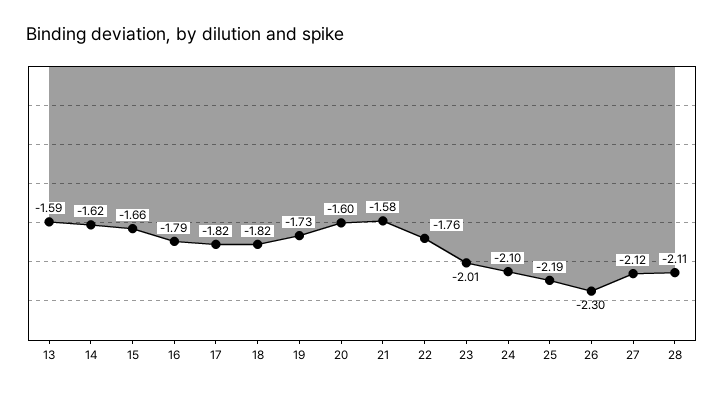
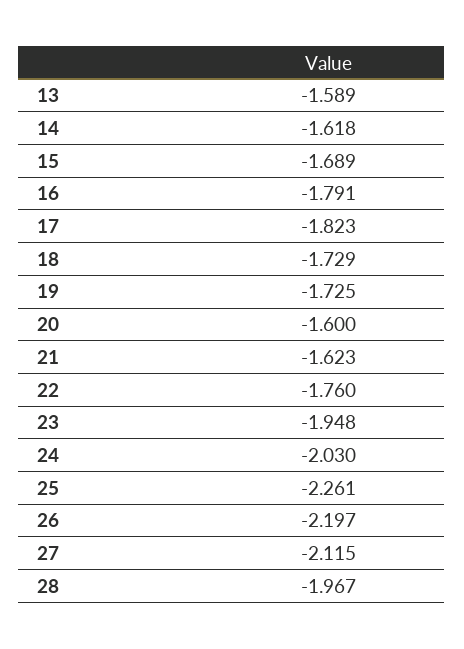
15: -1.66 -> -1.689
18: -1.82 -> -1.729
21: -1.58 -> -1.623
23: -2.01 -> -1.948
24: -2.1 -> -2.03
25: -2.19 -> -2.261
26: -2.3 -> -2.197
28: -2.11 -> -1.967

